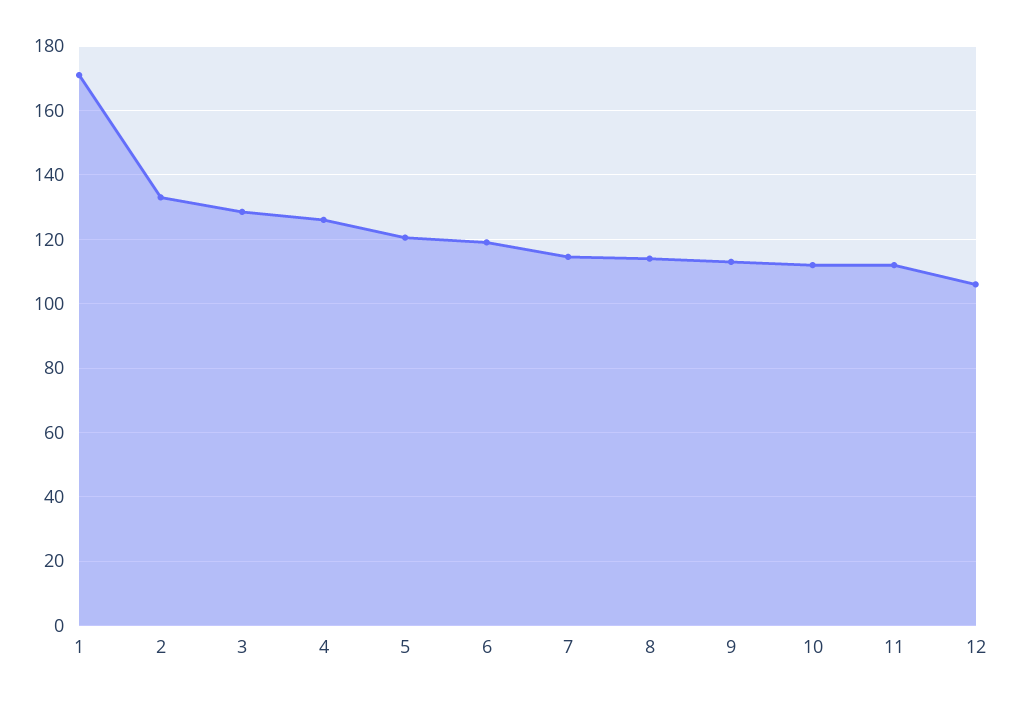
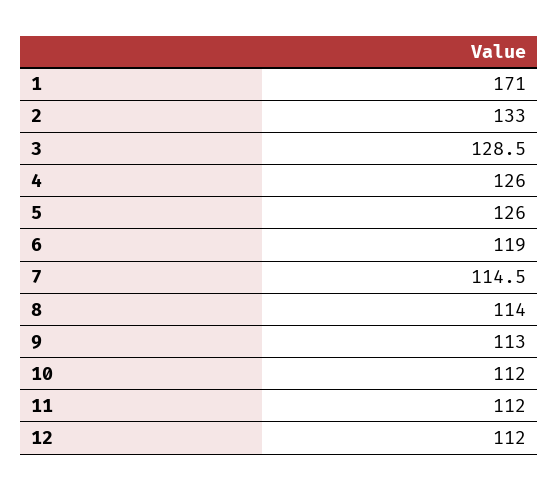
5: 120 -> 126
12: 106 -> 112

